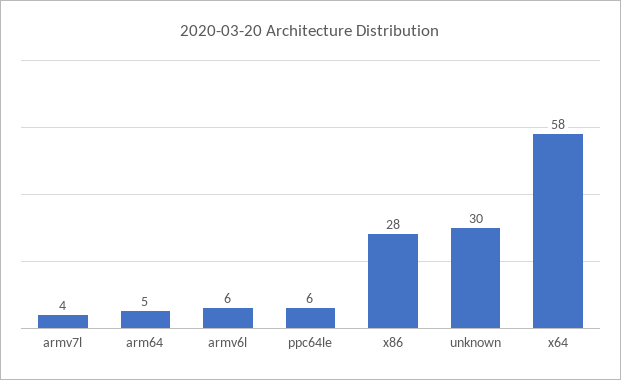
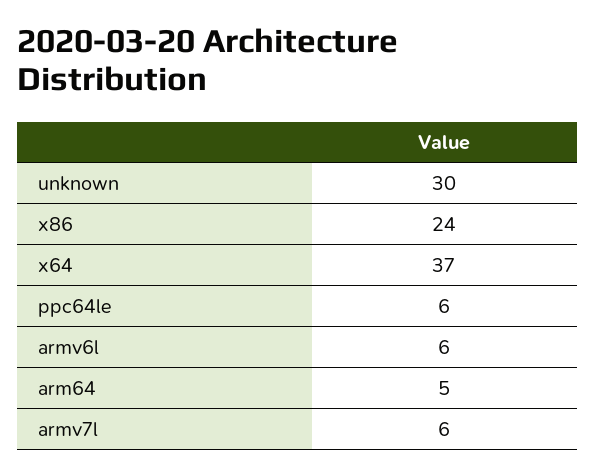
armv7l: 4 -> 6
x86: 28 -> 24
x64: 58 -> 37

